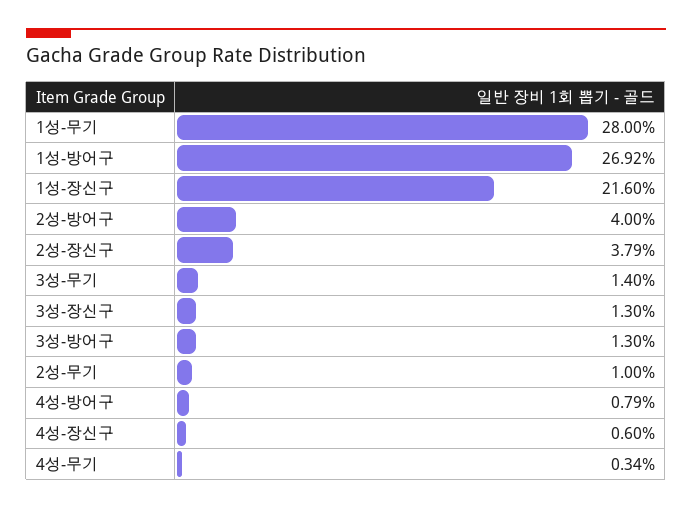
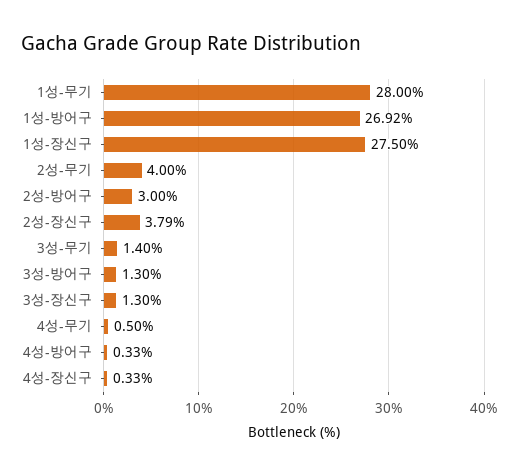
1성-장신구: 21.6 -> 27.5
2성-방어구: 4 -> 3
2성-무기: 1 -> 4
4성-방어구: 0.79 -> 0.33
4성-장신구: 0.6 -> 0.33
4성-무기: 0.34 -> 0.5

